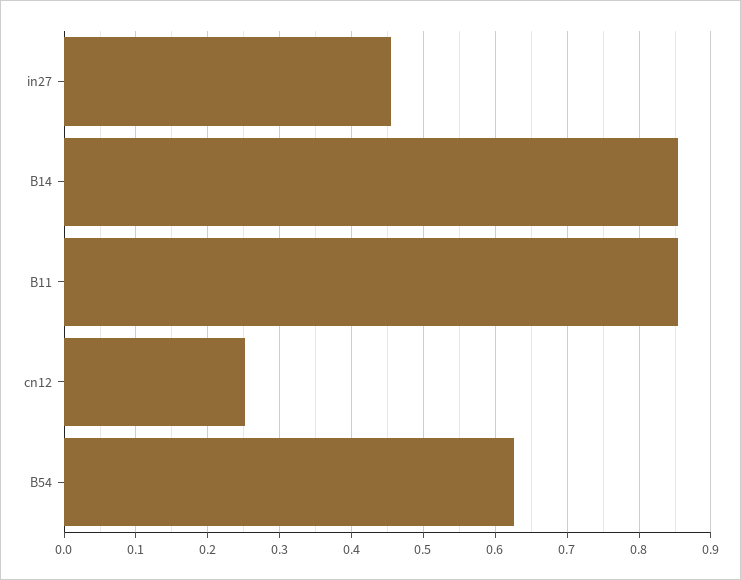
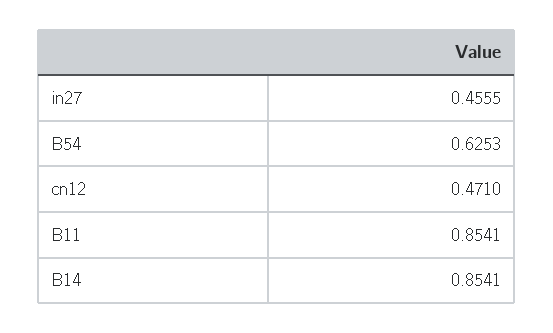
cn12: 0.25 -> 0.471

